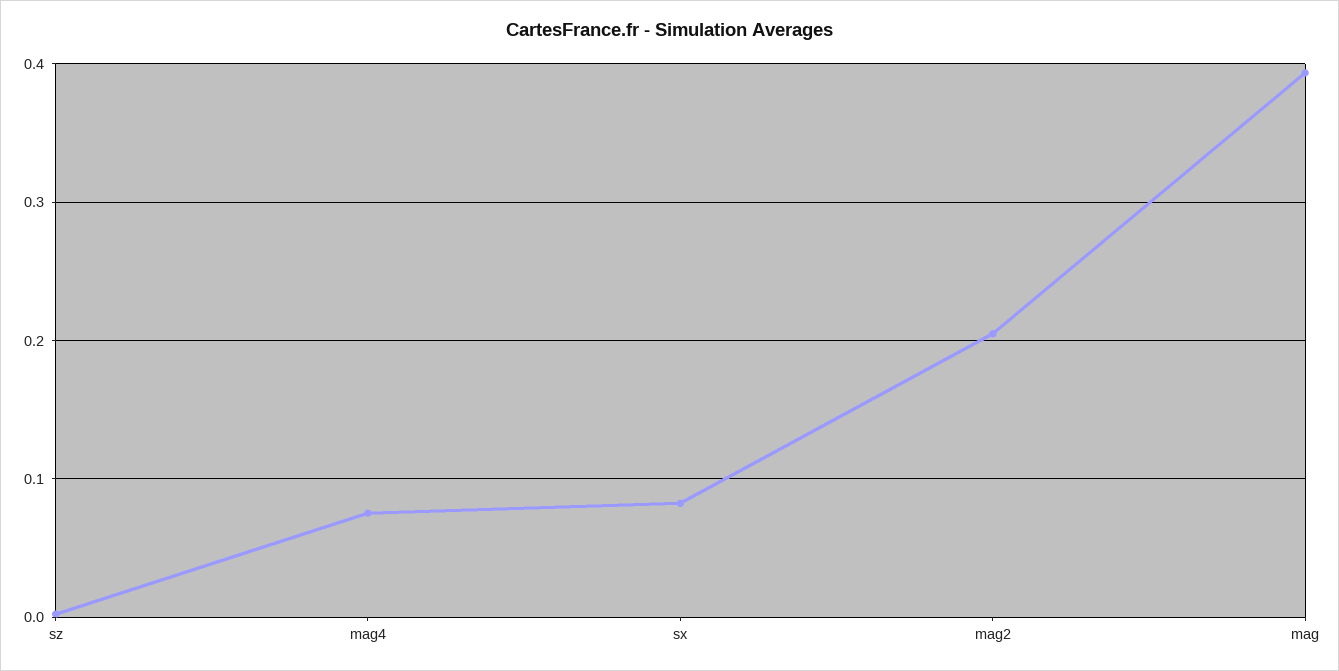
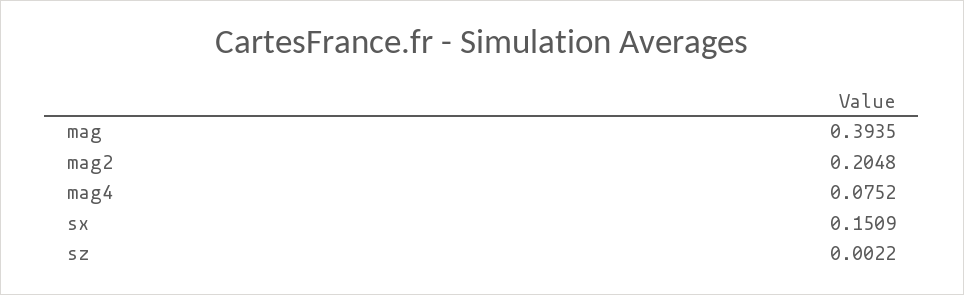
sx: 0.08 -> 0.1509

